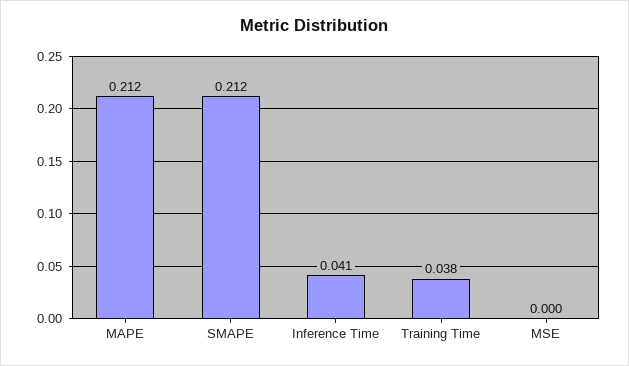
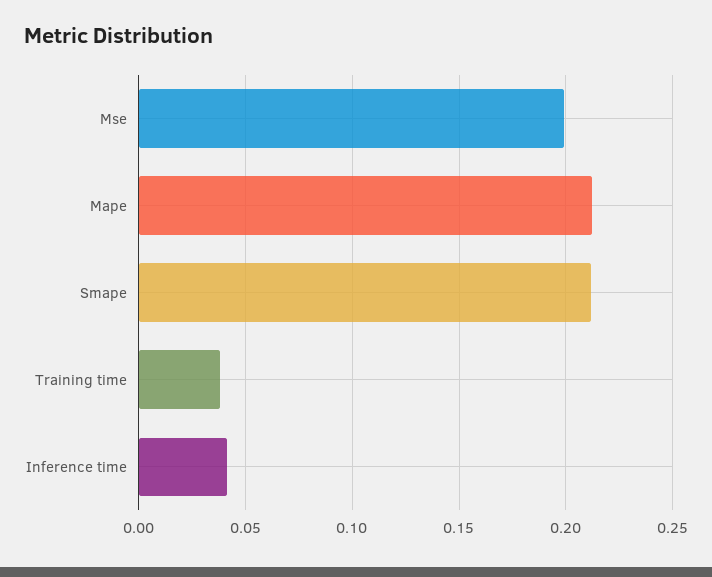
MSE: 0 -> 0.2

